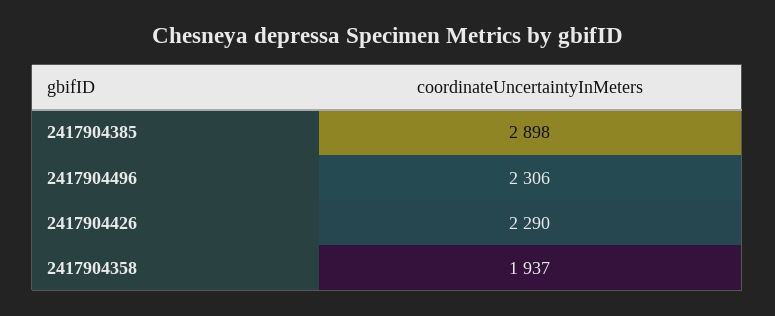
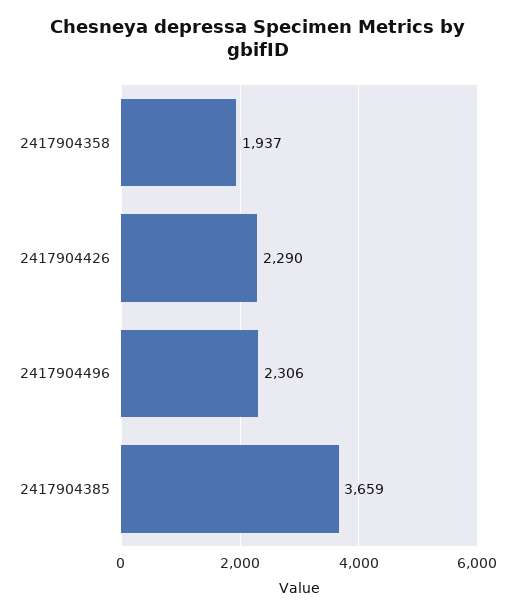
2417904385: 2898 -> 3659

